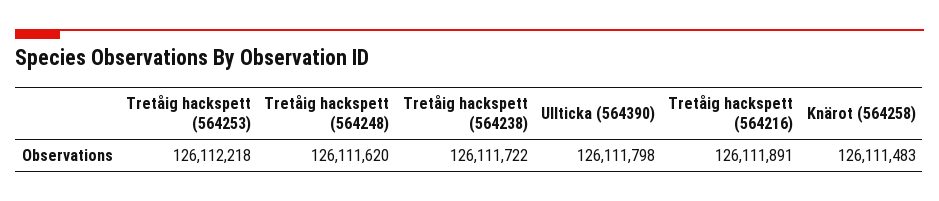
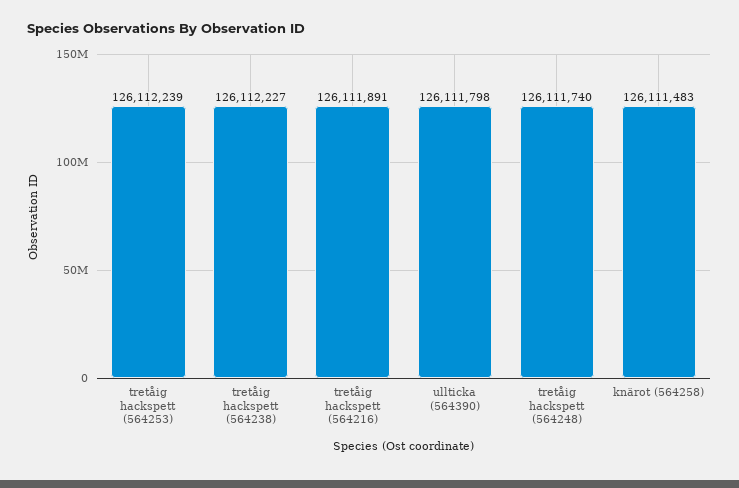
Tretåig hackspett (564253): 126112218 -> 126112239
Tretåig hackspett (564248): 126111620 -> 126111740
Tretåig hackspett (564238): 126111722 -> 126112227

